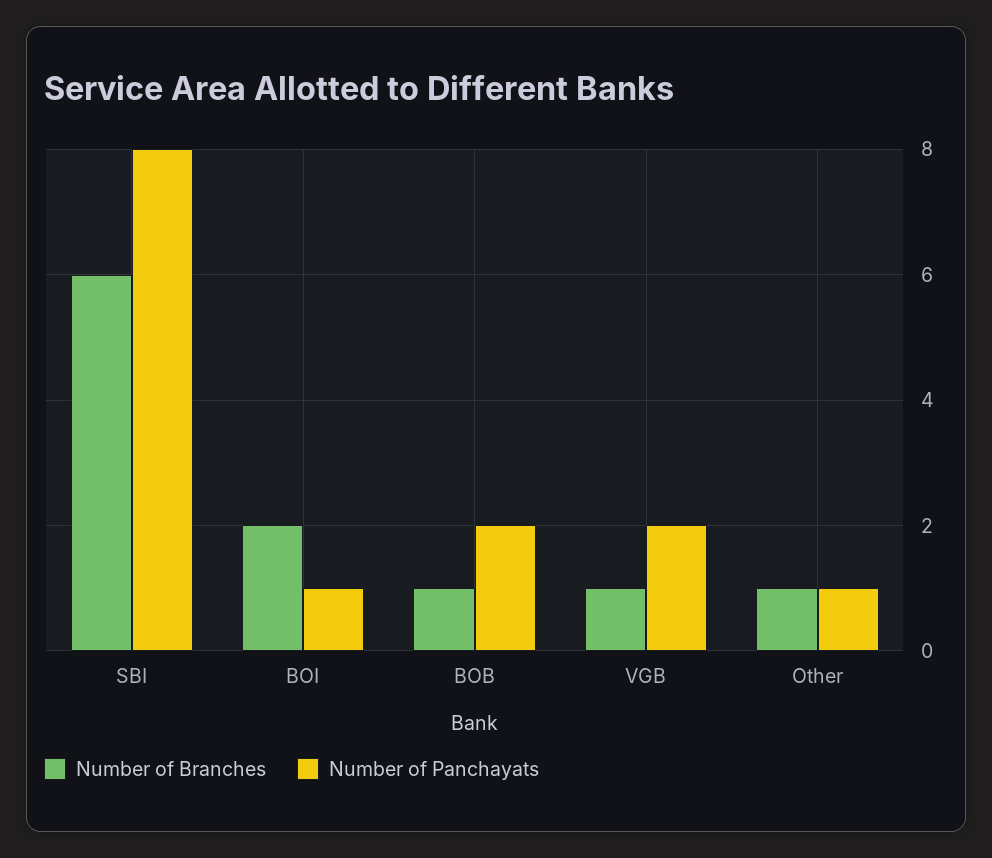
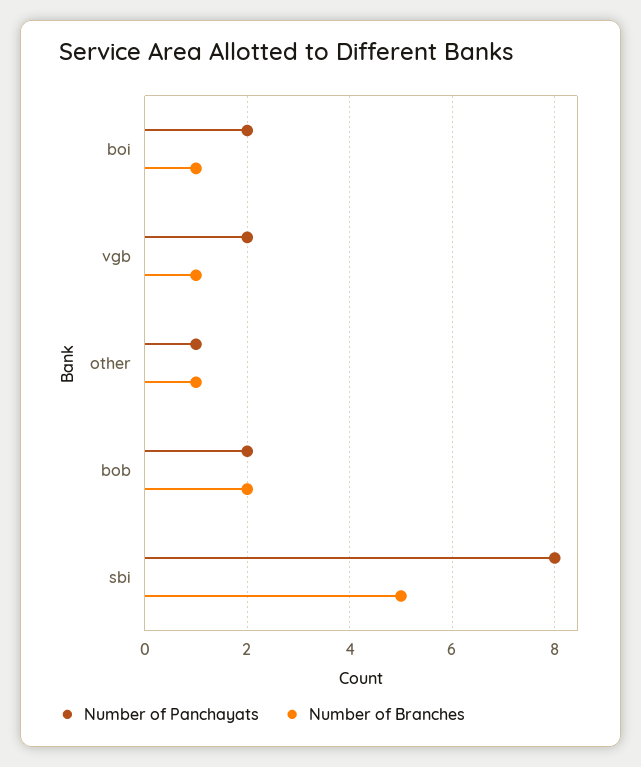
Number of Branches, SBI: 6 -> 5
Number of Branches, BOI: 2 -> 1
Number of Panchayats, BOI: 1 -> 2
Number of Branches, BOB: 1 -> 2

